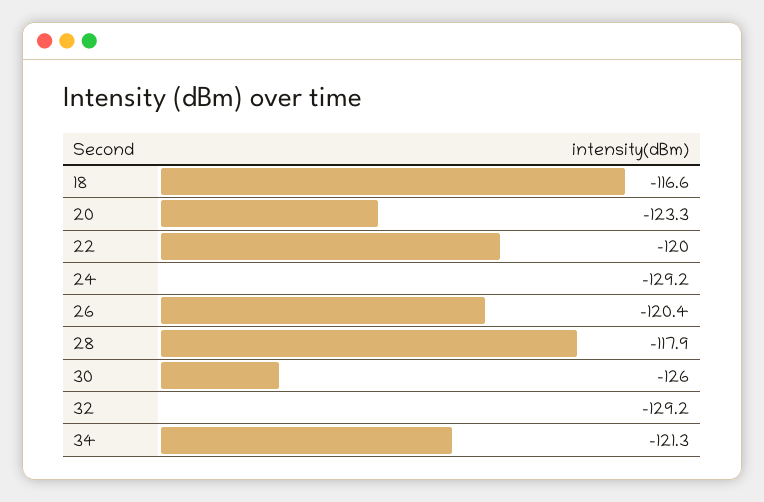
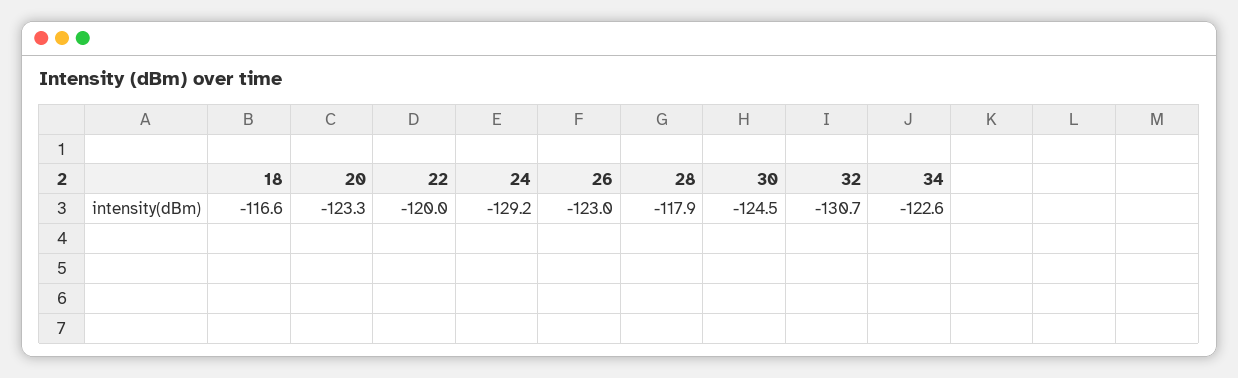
26: -120.4 -> -123
30: -126 -> -124.5
32: -129.2 -> -130.7
34: -121.3 -> -122.6

